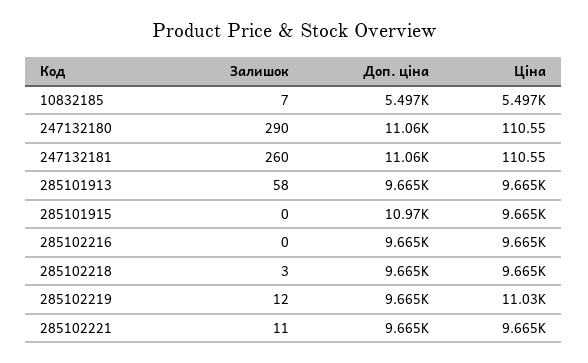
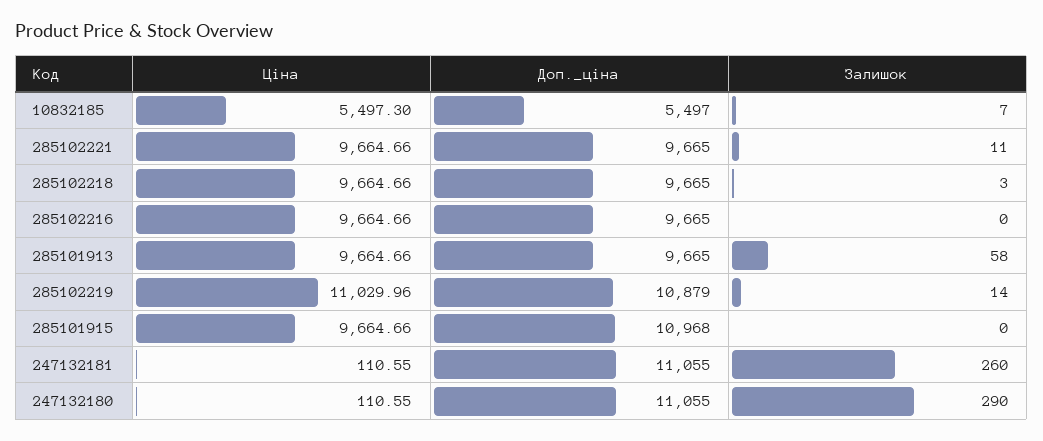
Залишок, 285102219: 12 -> 14
Доп. ціна, 285102219: 9665 -> 10879

